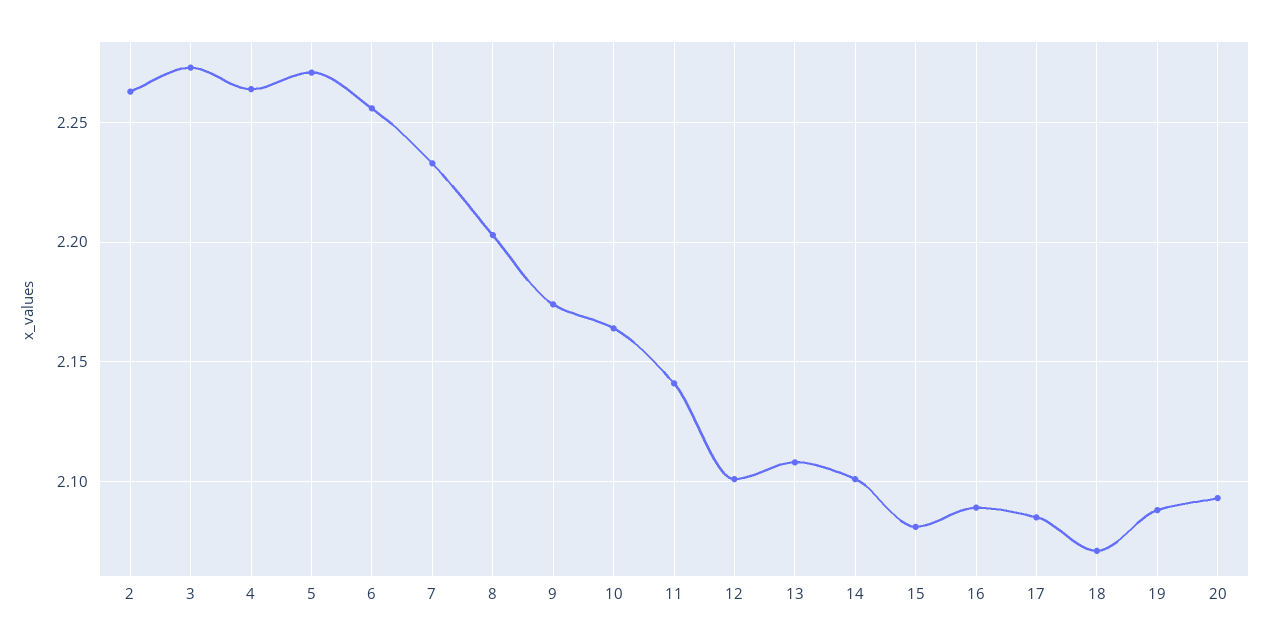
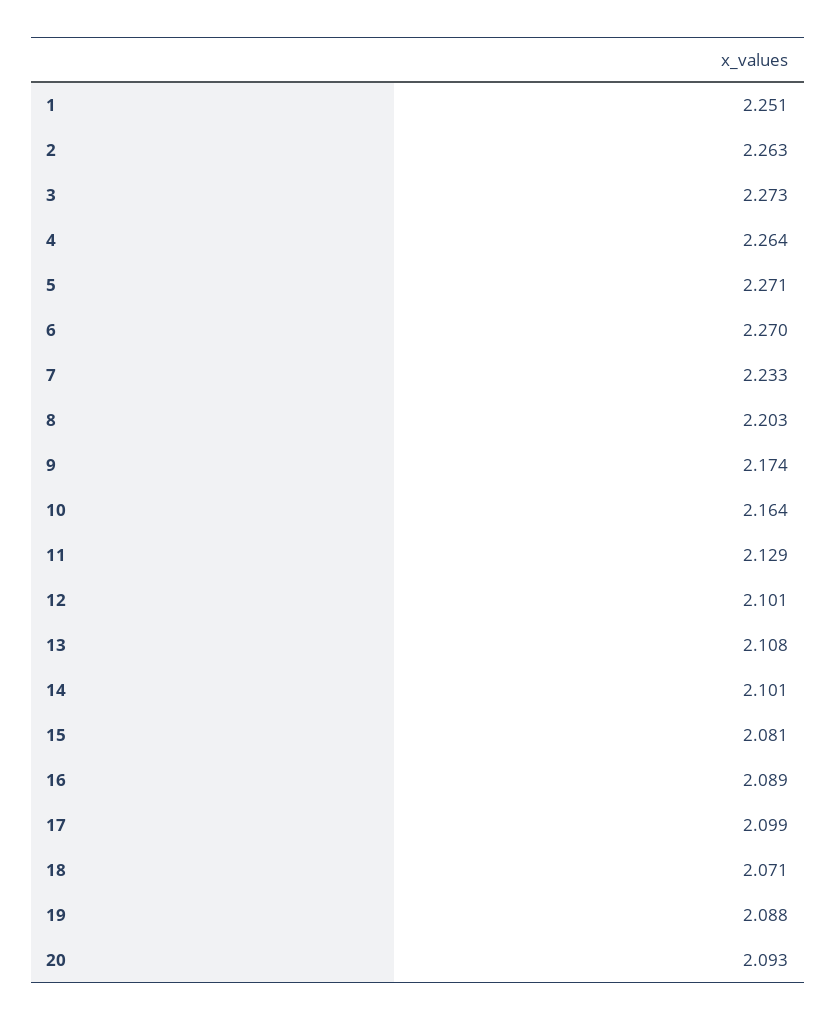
6: 2.255 -> 2.27
11: 2.14 -> 2.129
17: 2.085 -> 2.099
1: none -> 2.251

